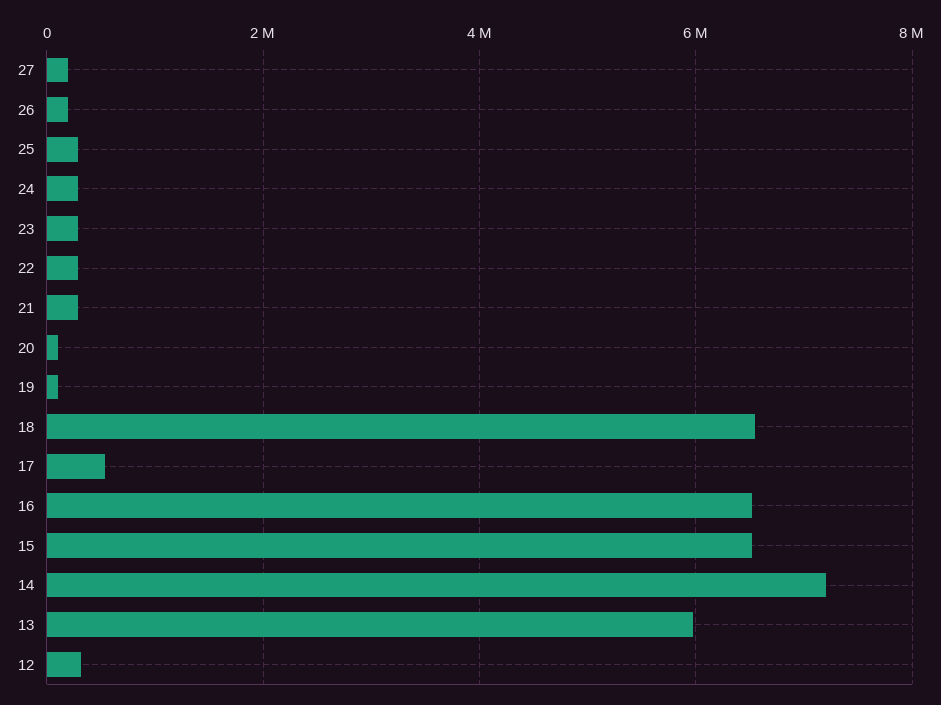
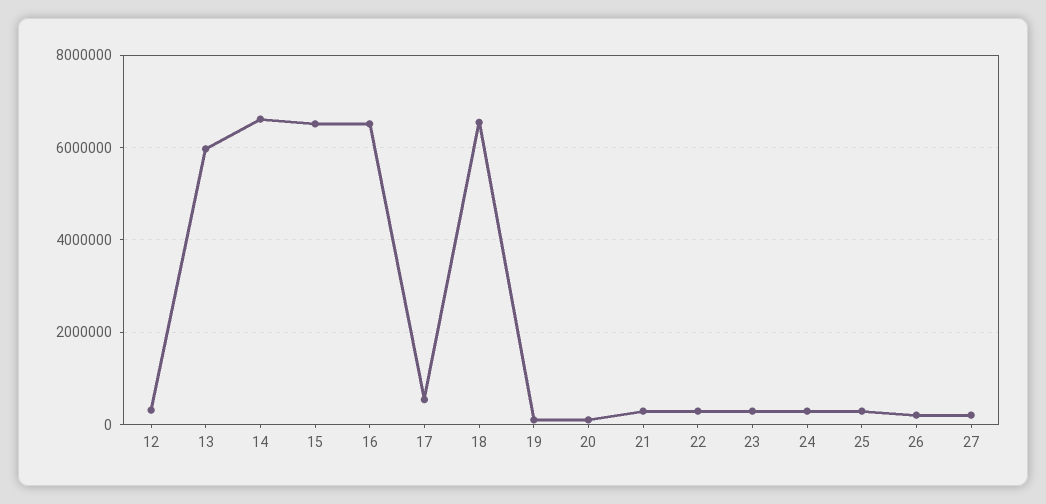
14: 7200000 -> 6600000

